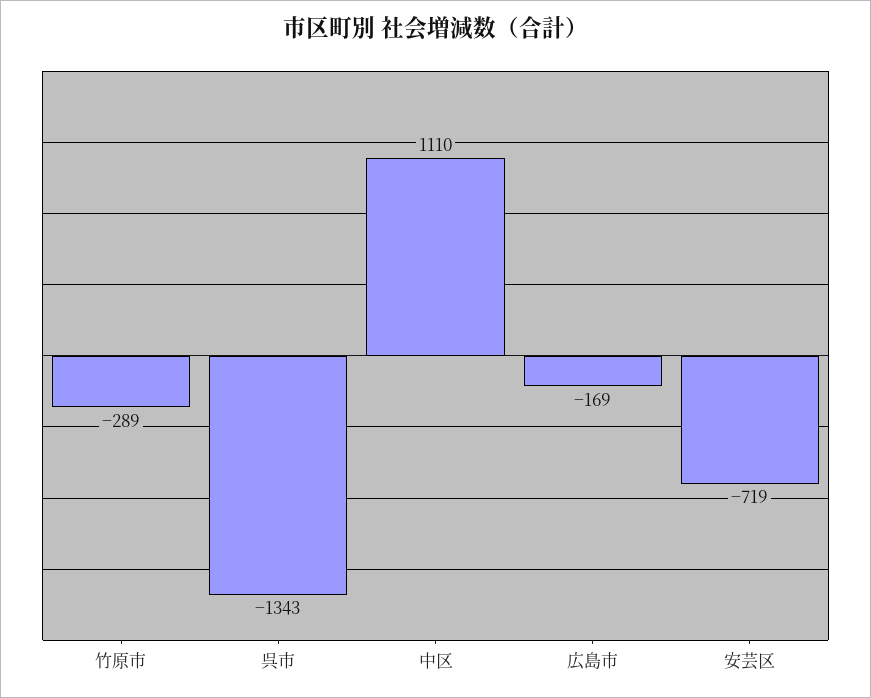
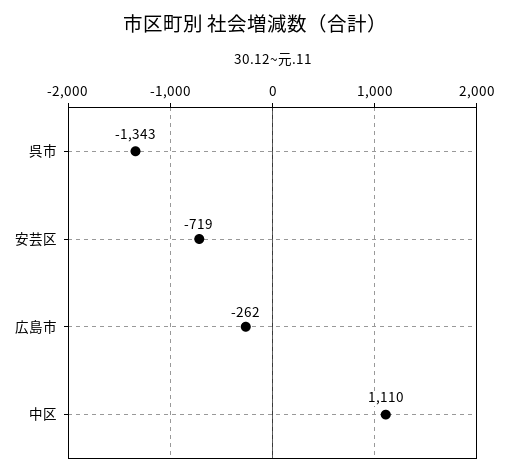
竹原市: -289 -> none
広島市: -169 -> -262

